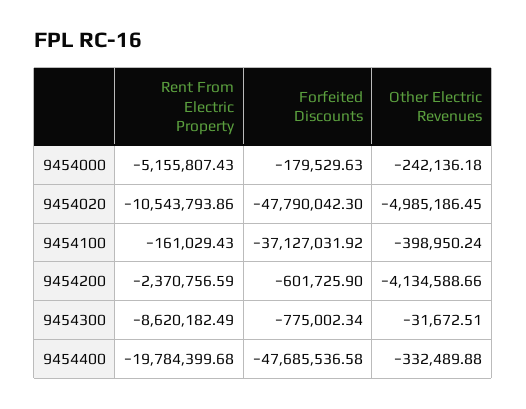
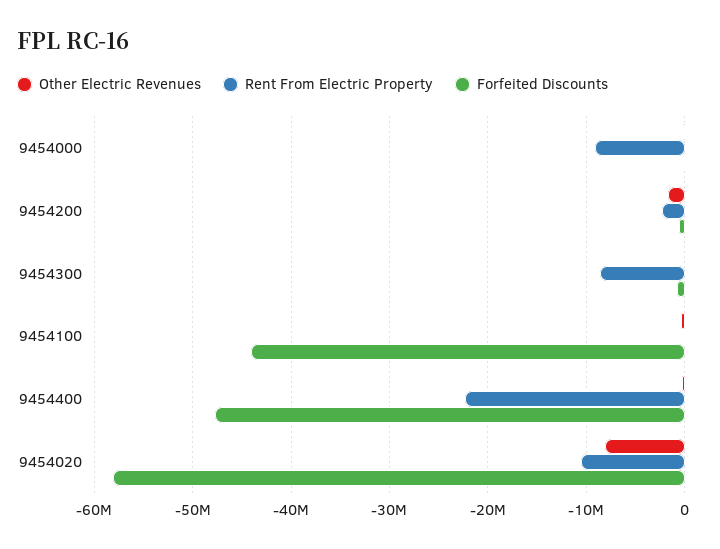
Rent From Electric Property, 9454000: -5155807.43 -> -9000000
Forfeited Discounts, 9454020: -47790042.3 -> -58000000
Other Electric Revenues, 9454020: -4985186.45 -> -8000000
Forfeited Discounts, 9454100: -37127031.92 -> -44000000
Other Electric Revenues, 9454200: -4134588.66 -> -2000000
Rent From Electric Property, 9454400: -19784399.68 -> -22000000

